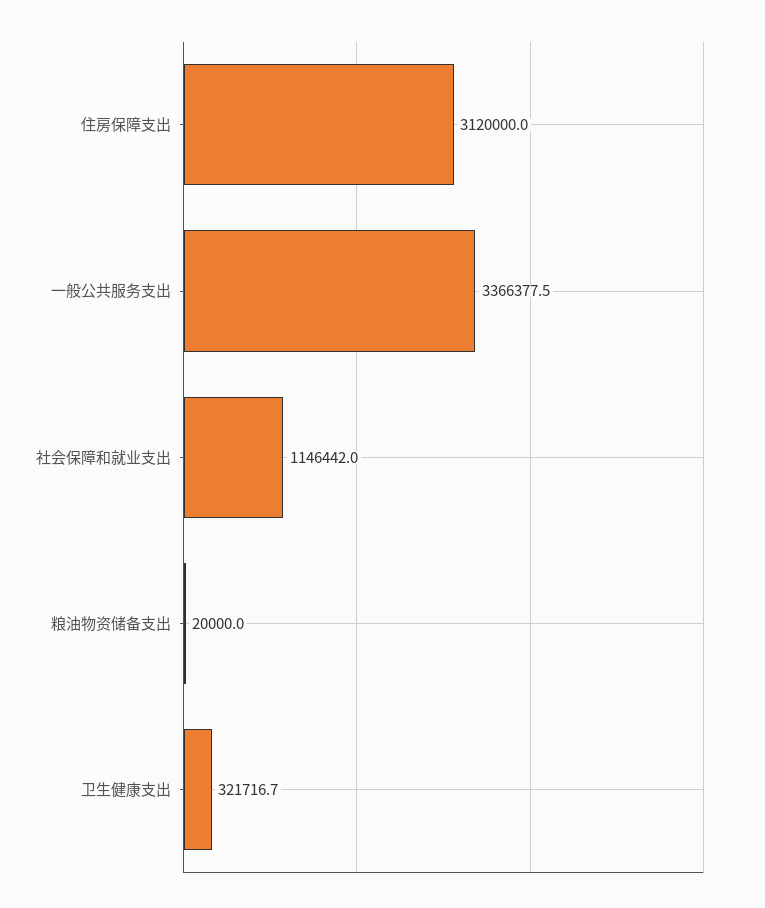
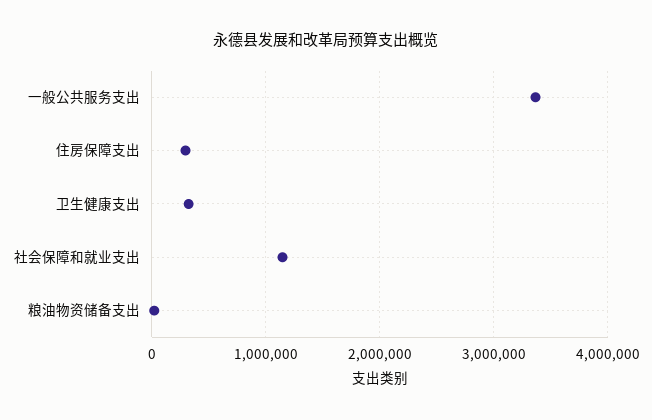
住房保障支出: 3120000 -> 300000

